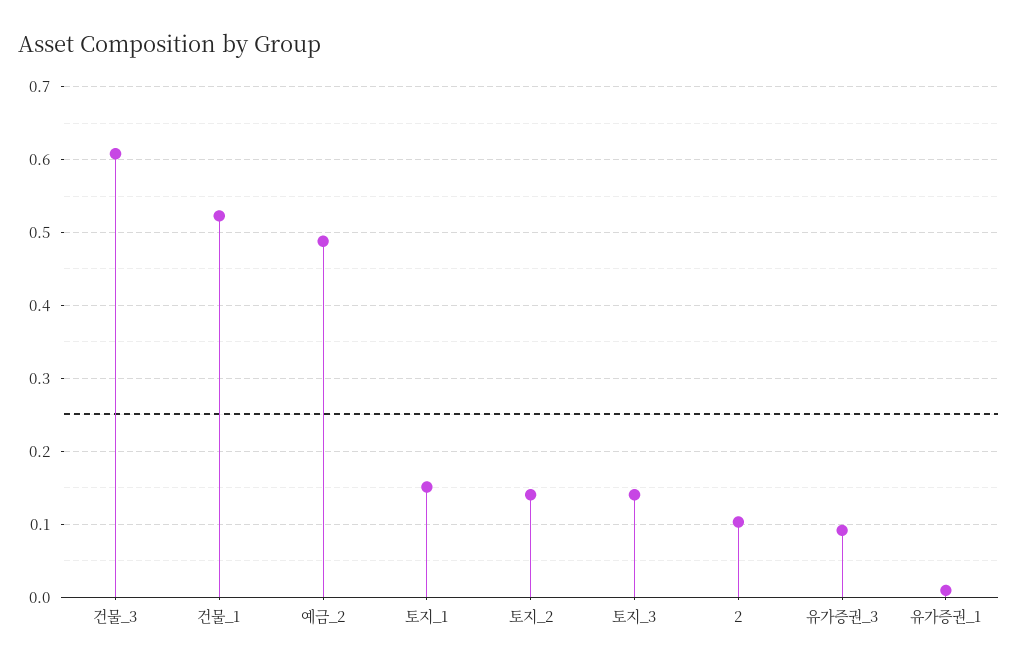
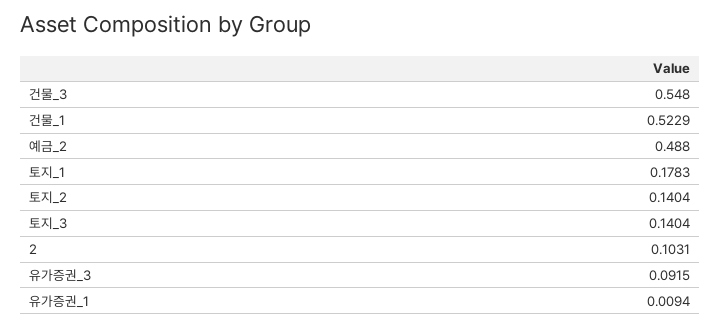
건물_3: 0.61 -> 0.548
토지_1: 0.15 -> 0.1783

